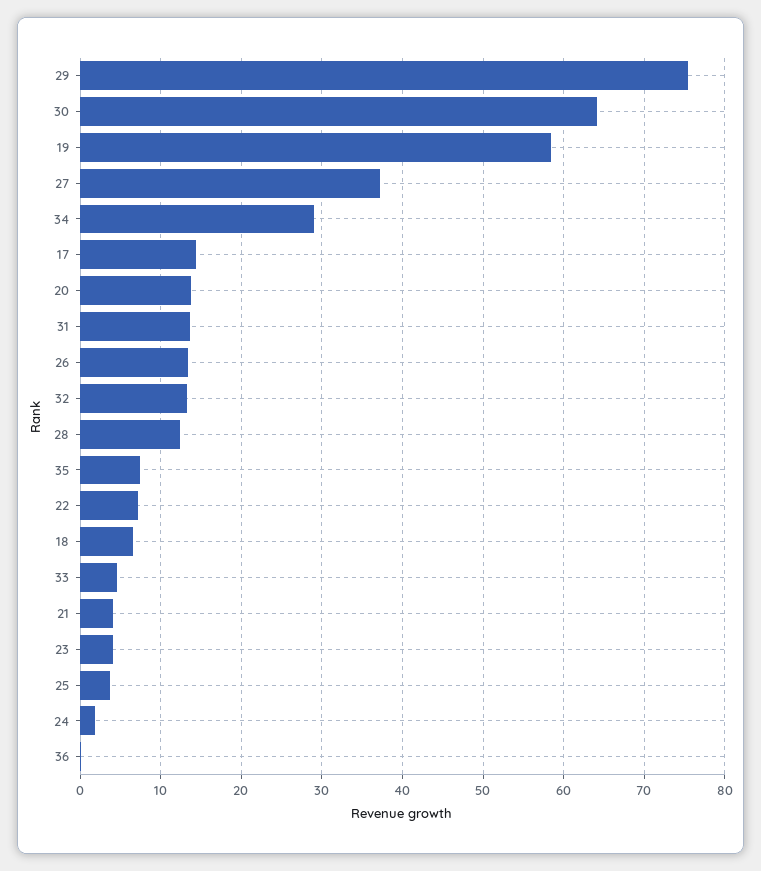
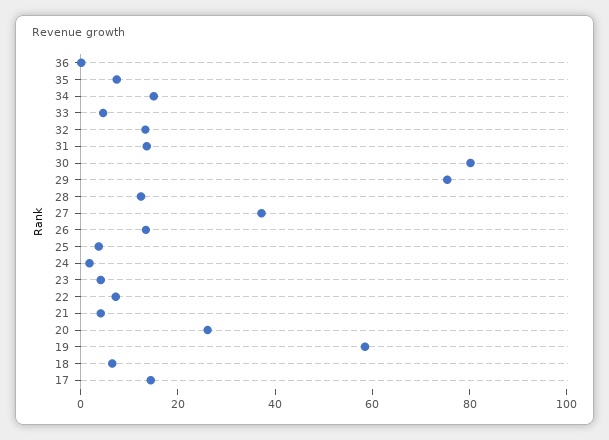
30: 64 -> 80
34: 29 -> 15
20: 14 -> 25

